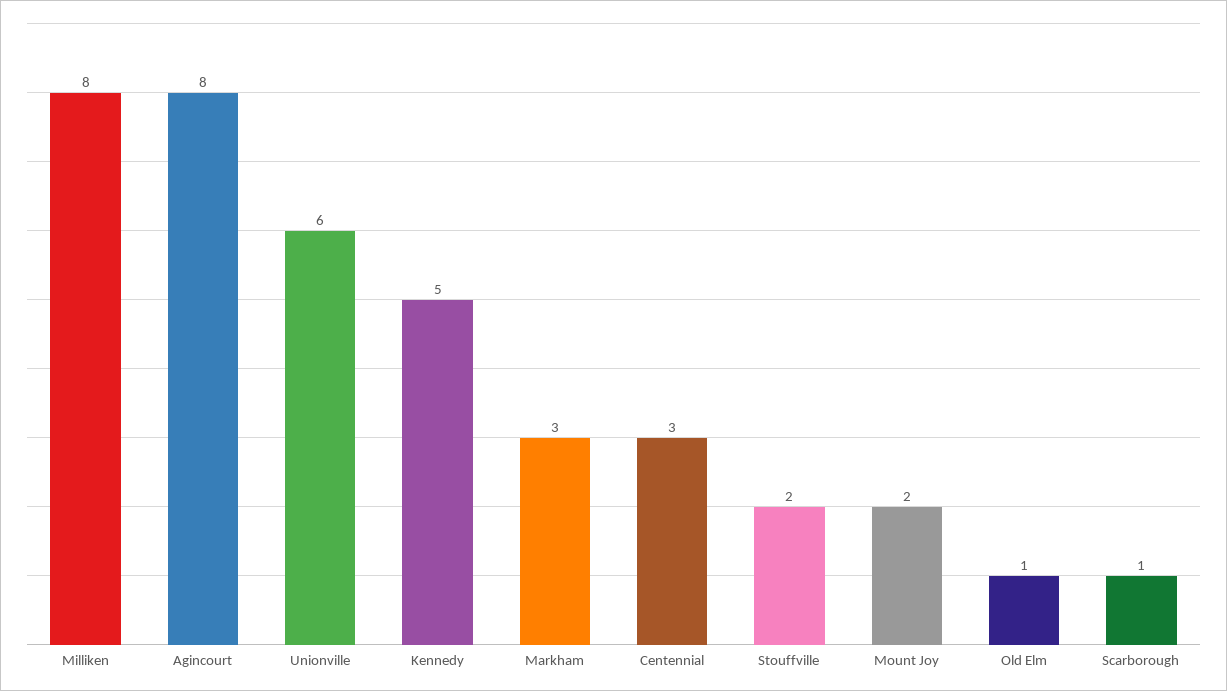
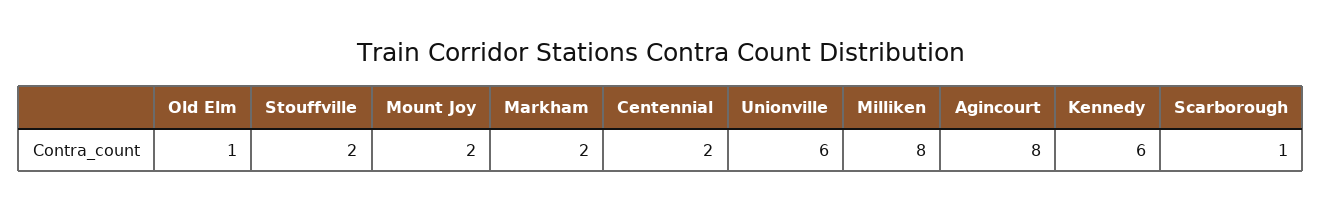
Kennedy: 5 -> 6
Markham: 3 -> 2
Centennial: 3 -> 2

